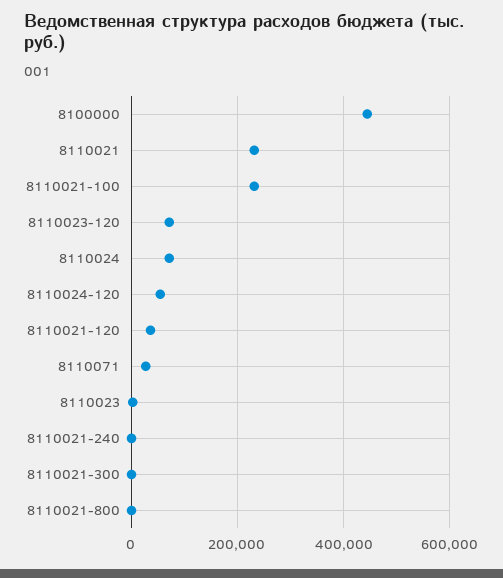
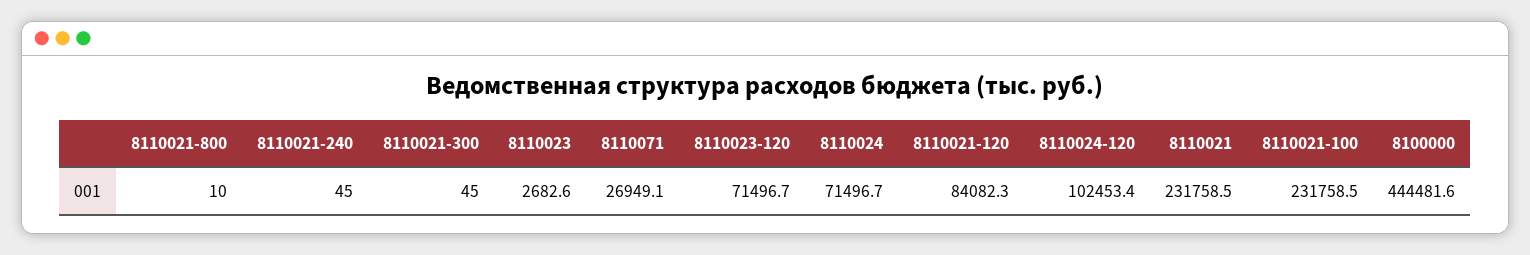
8110024-120: 60000 -> 102453.4
8110021-120: 40000 -> 84082.3

